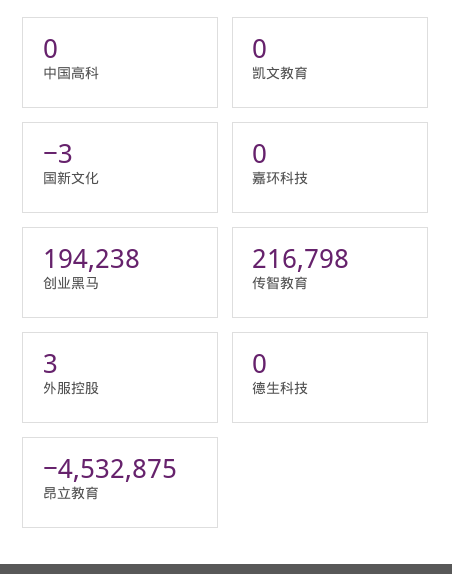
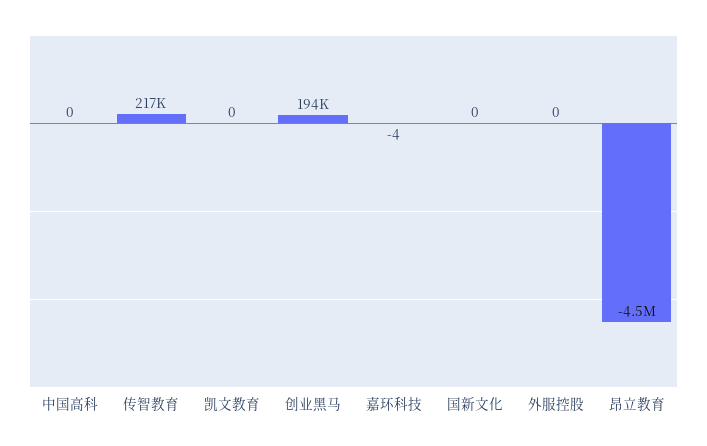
国新文化: -3 -> 0
嘉环科技: 0 -> -4
外服控股: 3 -> 0
德生科技: 0 -> none

